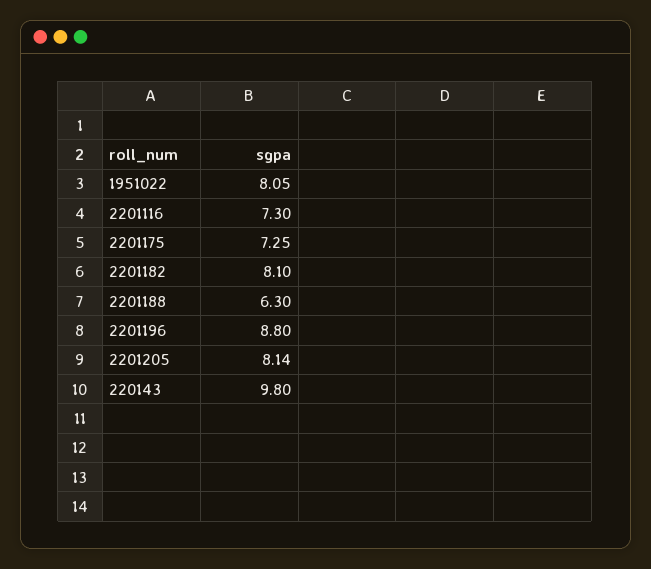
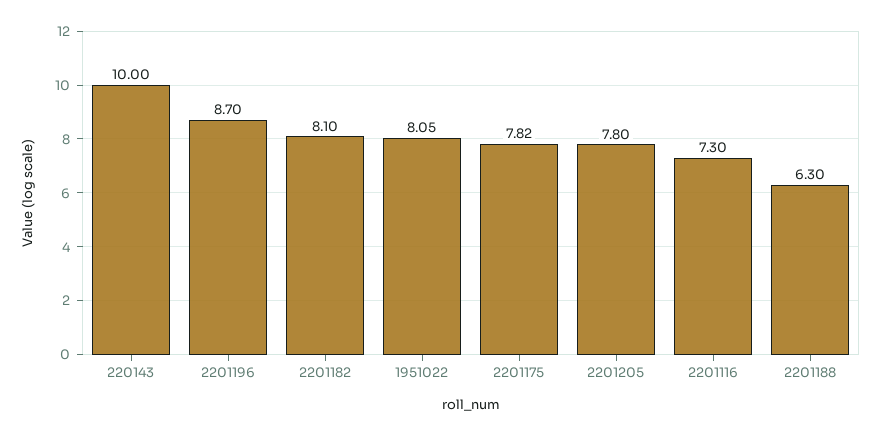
2201175: 7.25 -> 7.82
2201196: 8.8 -> 8.7
2201205: 8.14 -> 7.8
220143: 9.8 -> 10

